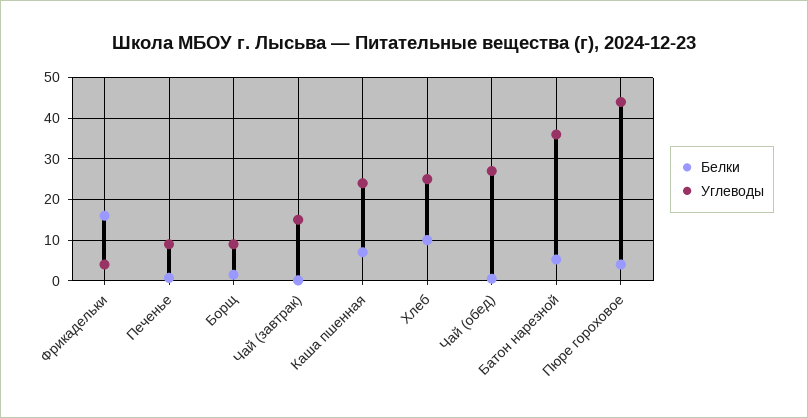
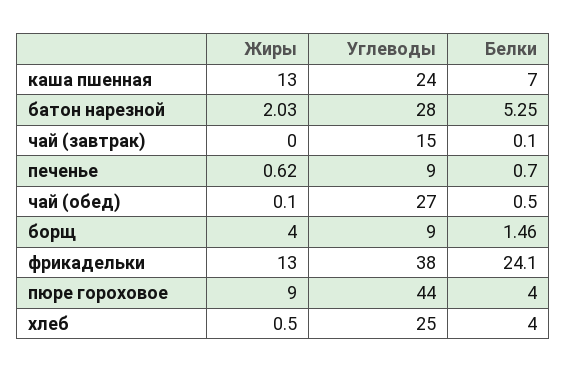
Белки, Фрикадельки: 16 -> 24.1
Углеводы, Фрикадельки: 4 -> 38
Белки, Хлеб: 10 -> 4
Углеводы, Батон нарезной: 36 -> 28
Жиры, Каша пшенная: none -> 13
Жиры, Батон нарезной: none -> 2.03
Жиры, Чай (завтрак): none -> 0
Жиры, Печенье: none -> 0.62
Жиры, Чай (обед): none -> 0.1
Жиры, Борщ: none -> 4
Жиры, Фрикадельки: none -> 13
Жиры, Пюре гороховое: none -> 9
Жиры, Хлеб: none -> 0.5

